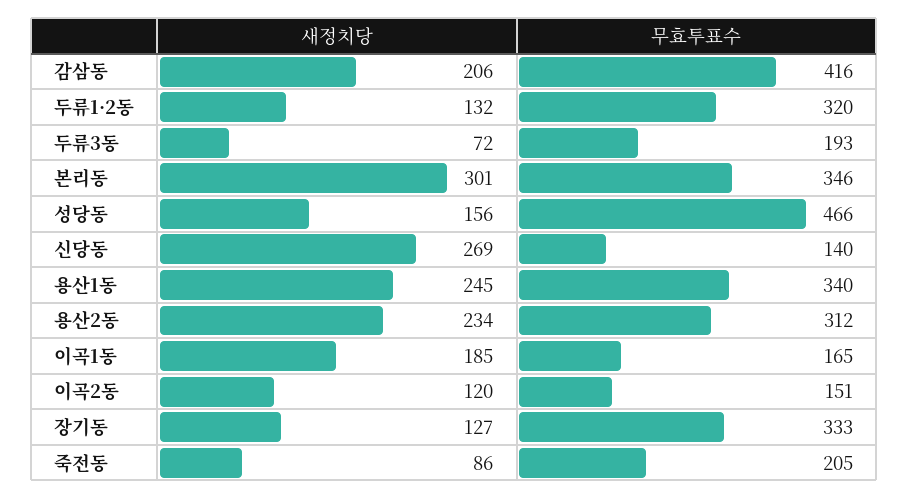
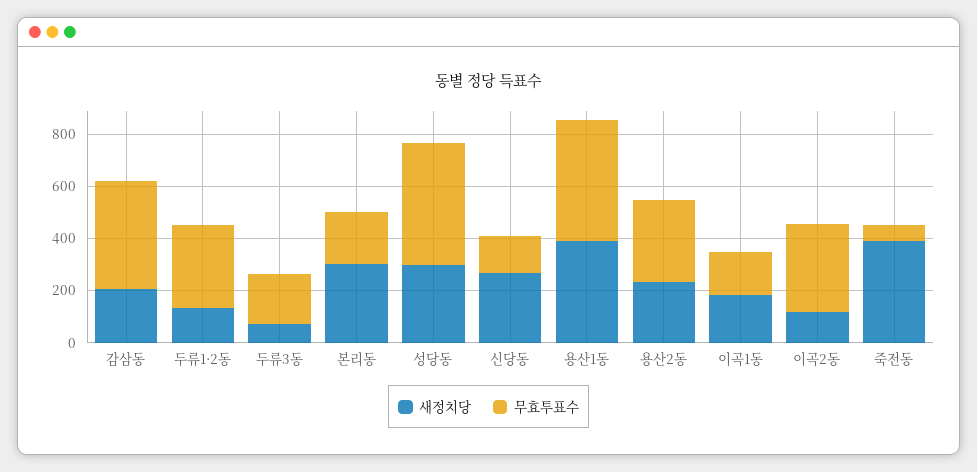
무효투표수, 본리동: 346 -> 200
새정치당, 성당동: 156 -> 300
새정치당, 용산1동: 245 -> 400
무효투표수, 용산1동: 340 -> 450
무효투표수, 이곡2동: 151 -> 350
새정치당, 장기동: 127 -> none
무효투표수, 장기동: 333 -> none
새정치당, 죽전동: 86 -> 400
무효투표수, 죽전동: 205 -> 50

